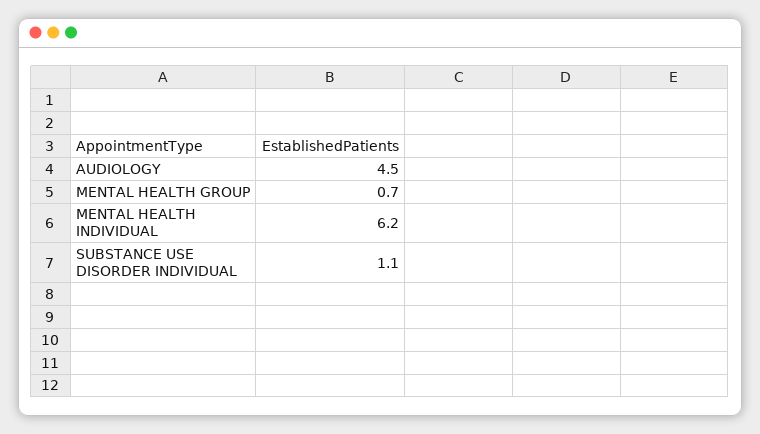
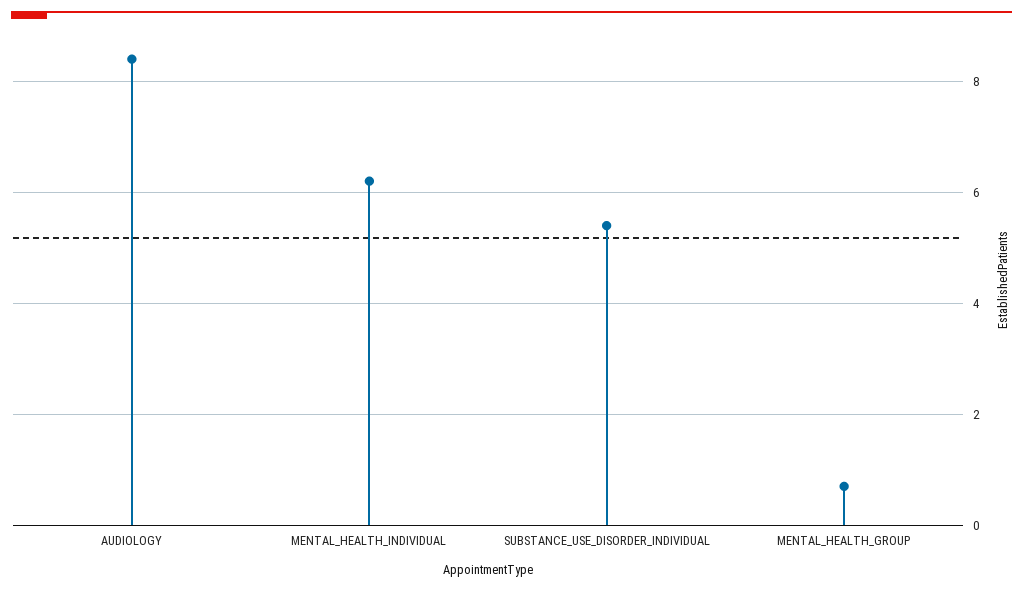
AUDIOLOGY: 4.5 -> 8.5
SUBSTANCE USE DISORDER INDIVIDUAL: 1.1 -> 5.5

